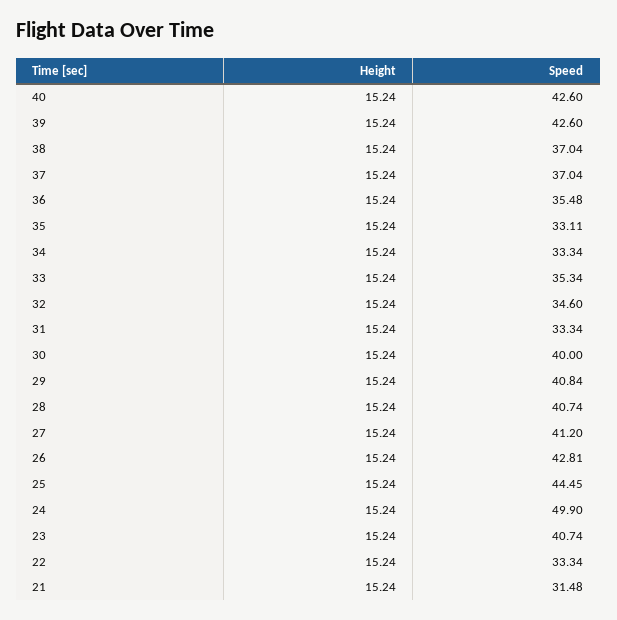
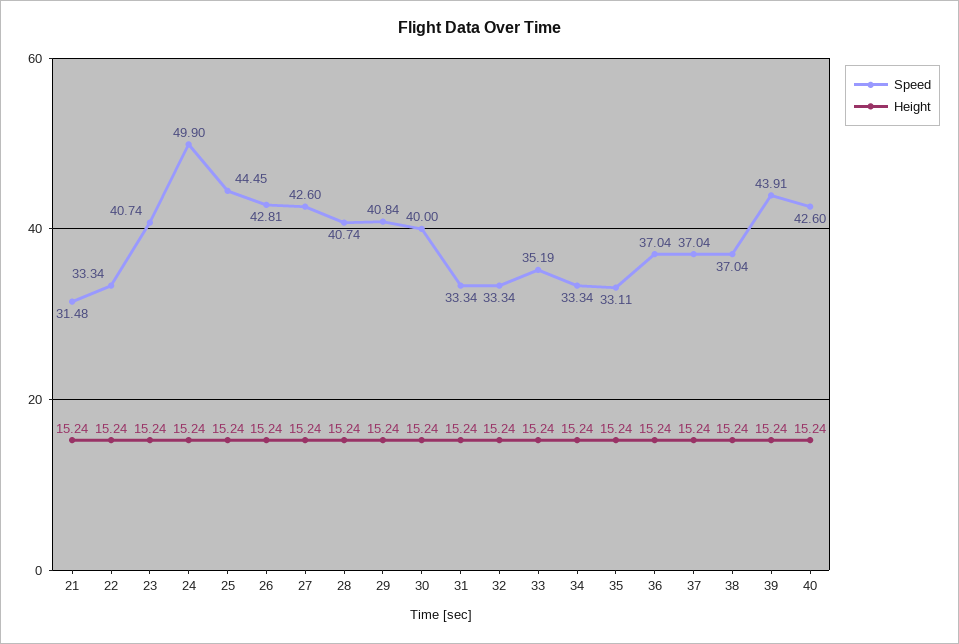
Speed, 39: 42.6 -> 43.91
Speed, 36: 35.48 -> 37.04
Speed, 33: 35.34 -> 35.19
Speed, 32: 34.6 -> 33.34
Speed, 27: 41.2 -> 42.6

